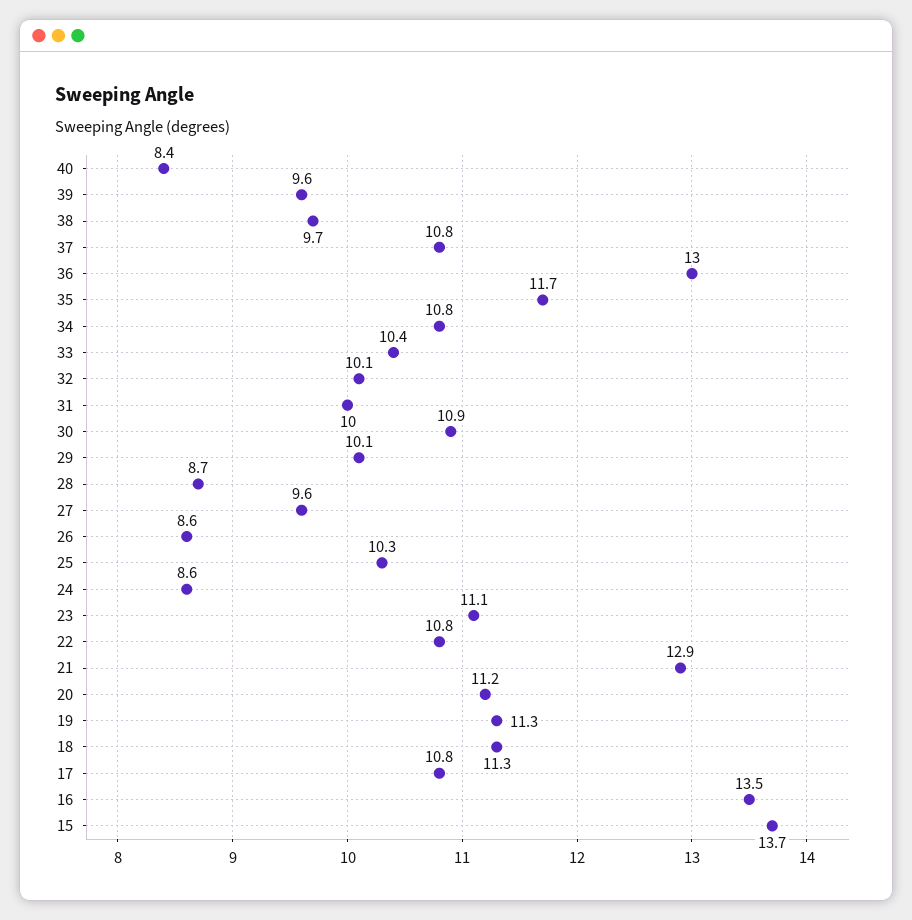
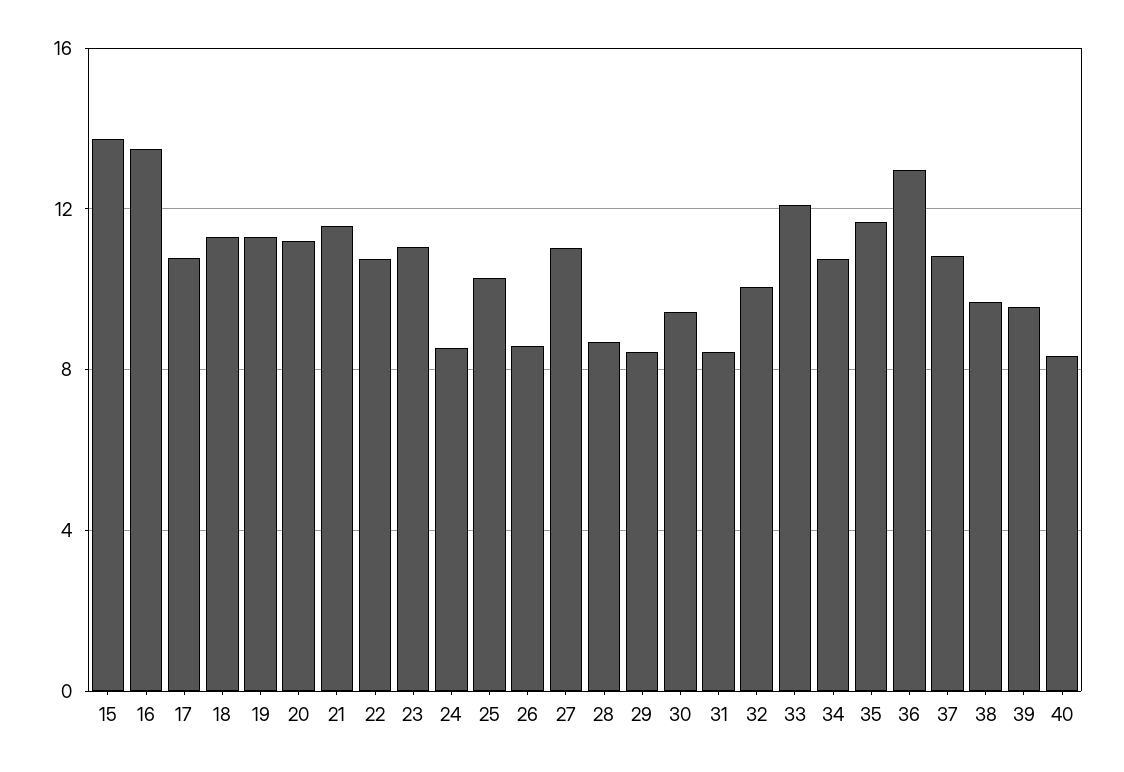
33: 10.4 -> 12
31: 10 -> 8.5
30: 10.9 -> 9.5
29: 10.1 -> 8.5
27: 9.6 -> 11
21: 12.9 -> 11.5

